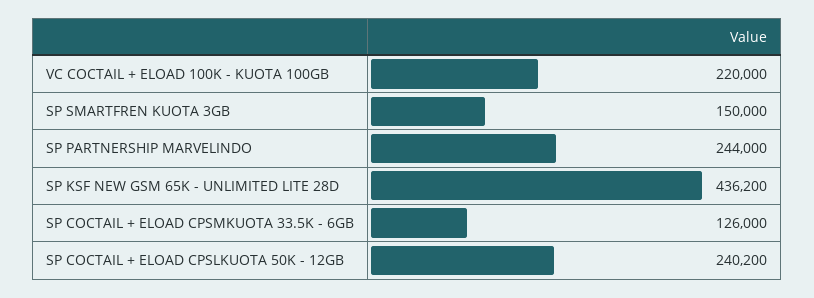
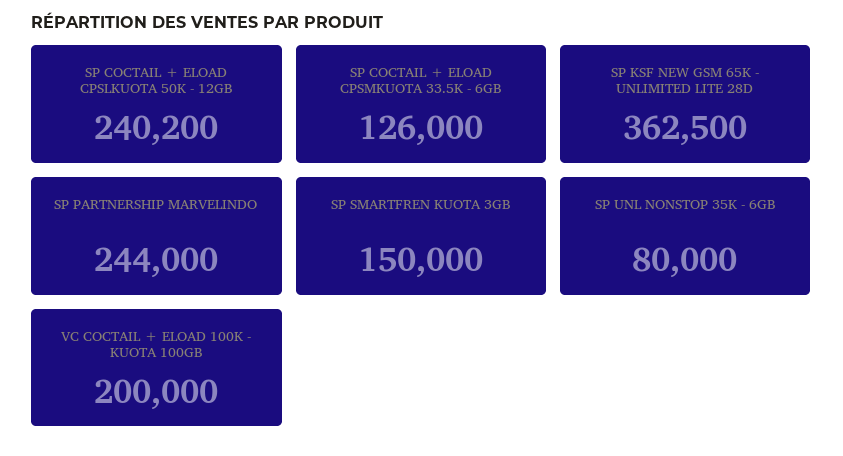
VC COCTAIL + ELOAD 100K - KUOTA 100GB: 220000 -> 200000
SP KSF NEW GSM 65K - UNLIMITED LITE 28D: 436200 -> 362500
SP UNL NONSTOP 35K - 6GB: none -> 80000

